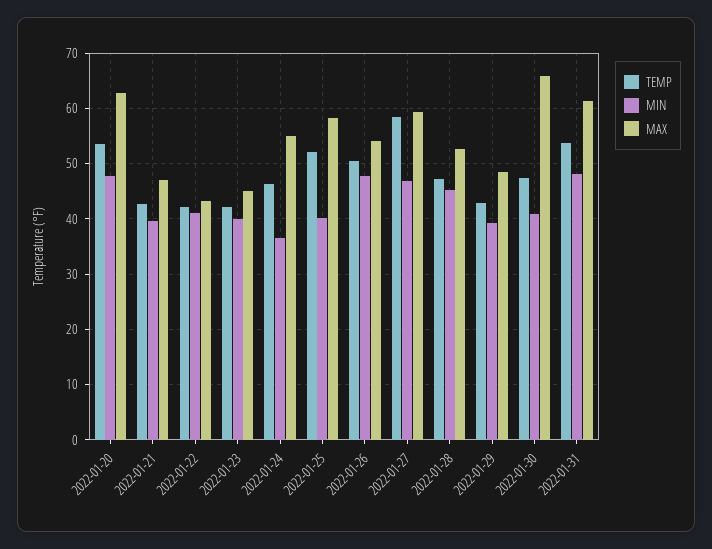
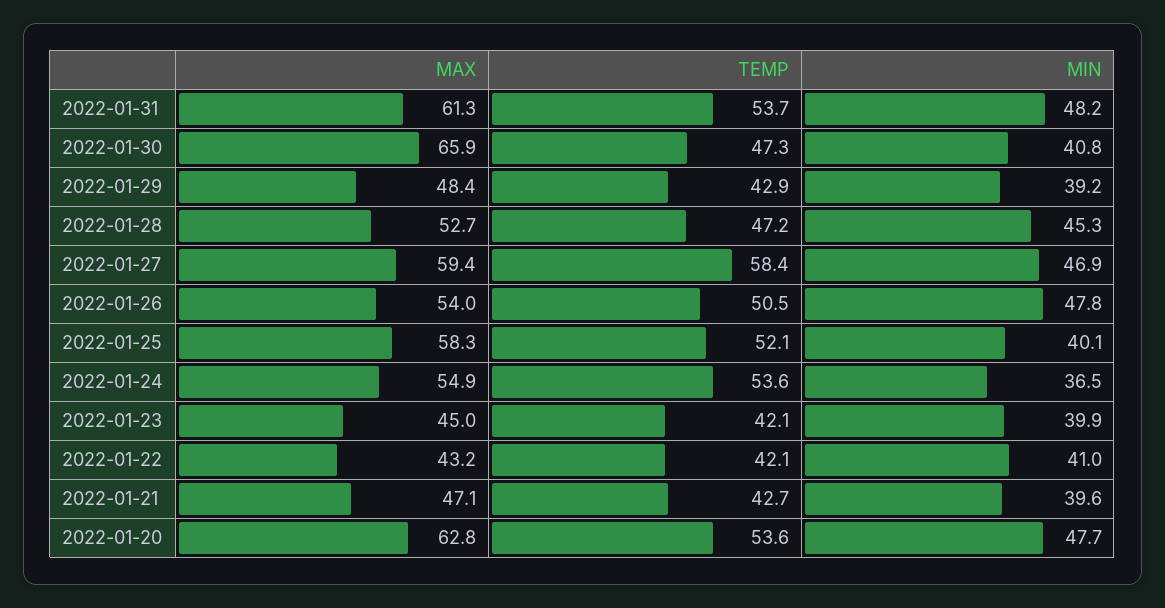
TEMP, 2022-01-24: 46 -> 53.6

